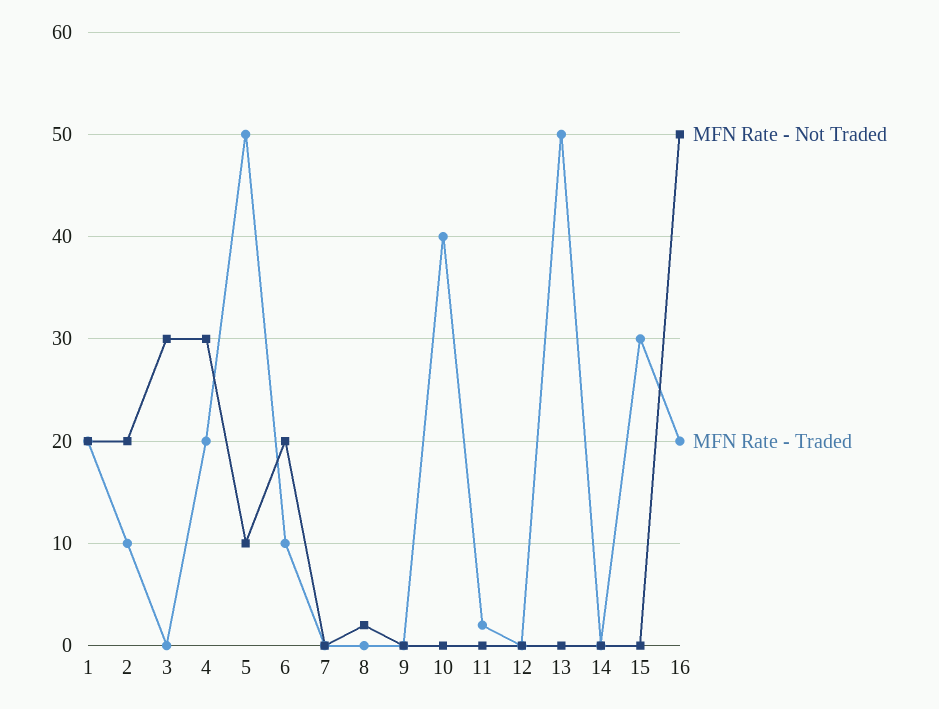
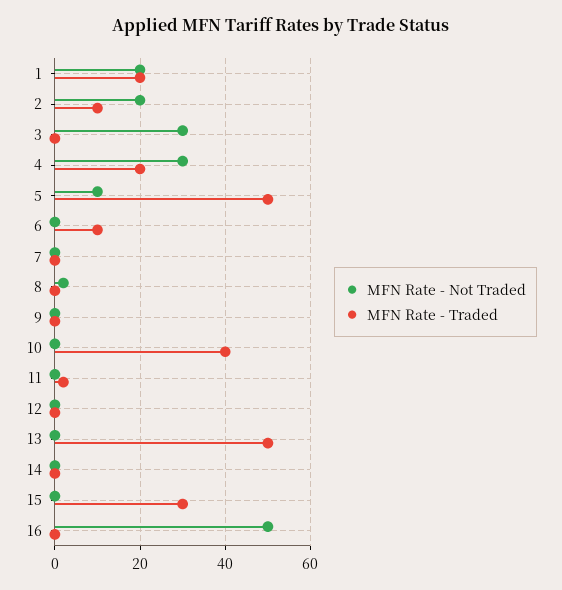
MFN Rate - Not Traded, 6: 20 -> 0
MFN Rate - Traded, 16: 20 -> 0

